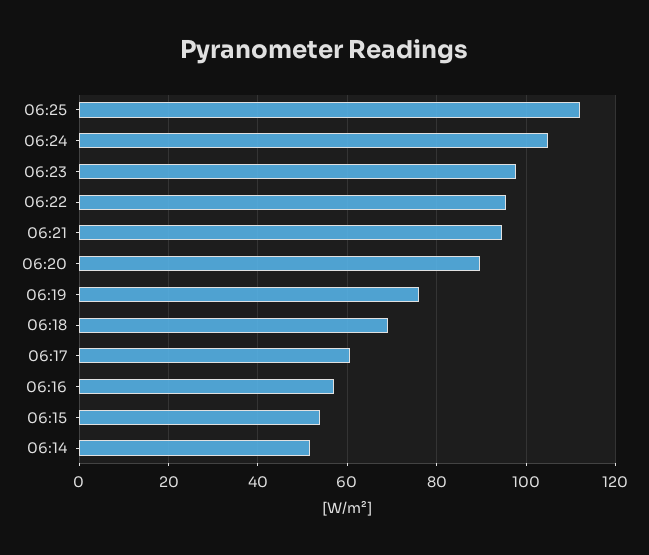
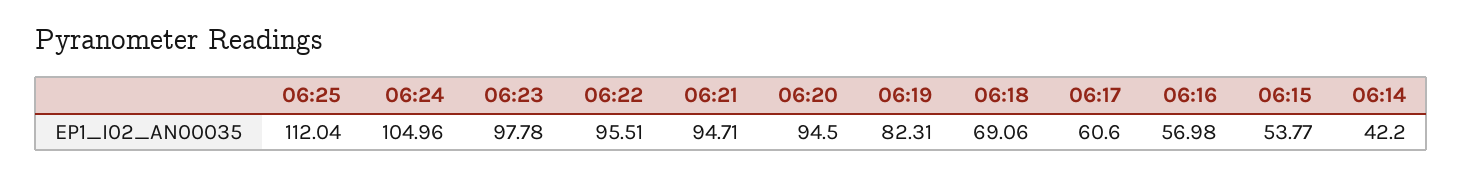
06:20: 90 -> 94.5
06:19: 76 -> 82.31
06:14: 52 -> 42.2

